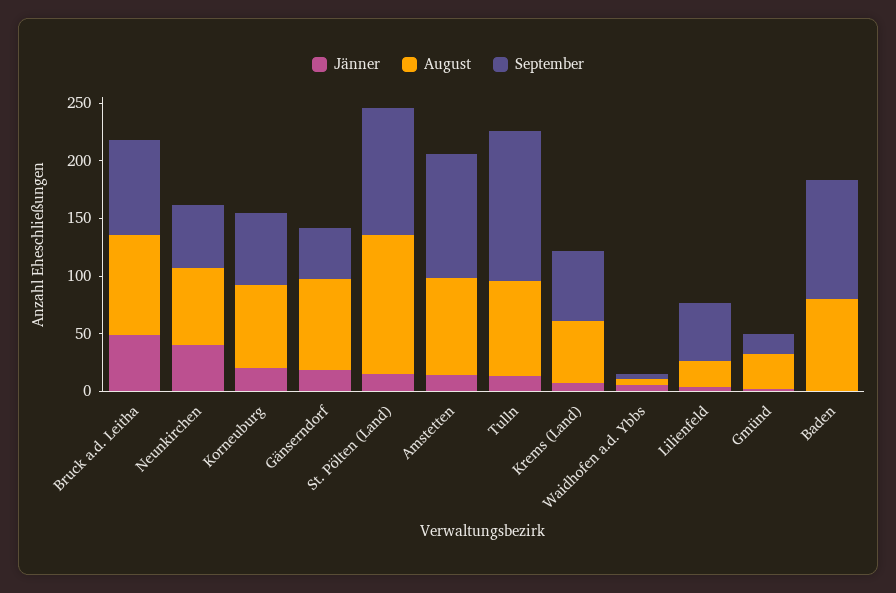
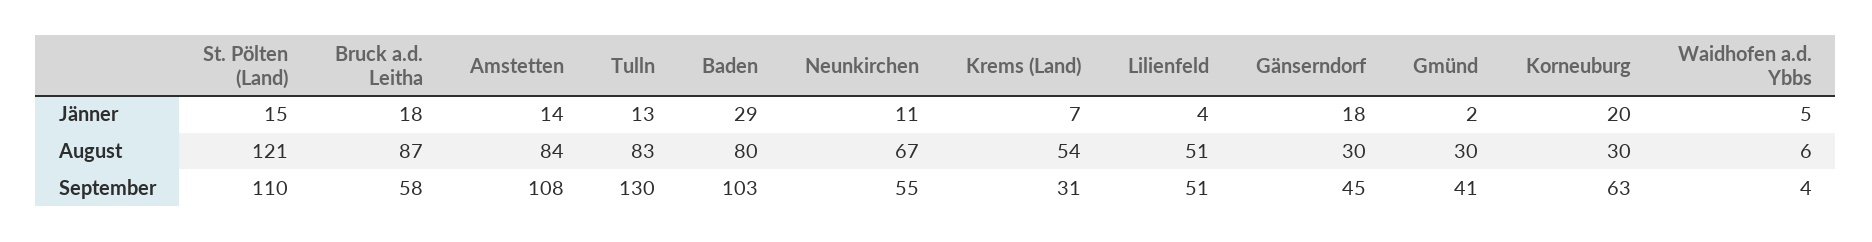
Jänner, Bruck a.d. Leitha: 50 -> 18
September, Bruck a.d. Leitha: 80 -> 58
Jänner, Neunkirchen: 40 -> 11
August, Korneuburg: 70 -> 30
August, Gänserndorf: 80 -> 30
September, Krems (Land): 60 -> 31
August, Lilienfeld: 20 -> 51
September, Gmünd: 20 -> 41
Jänner, Baden: 0 -> 29

